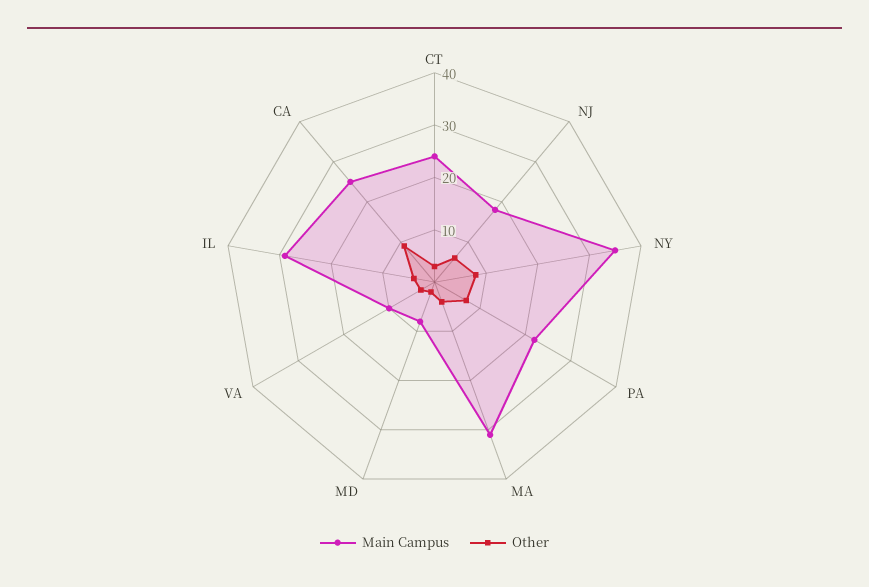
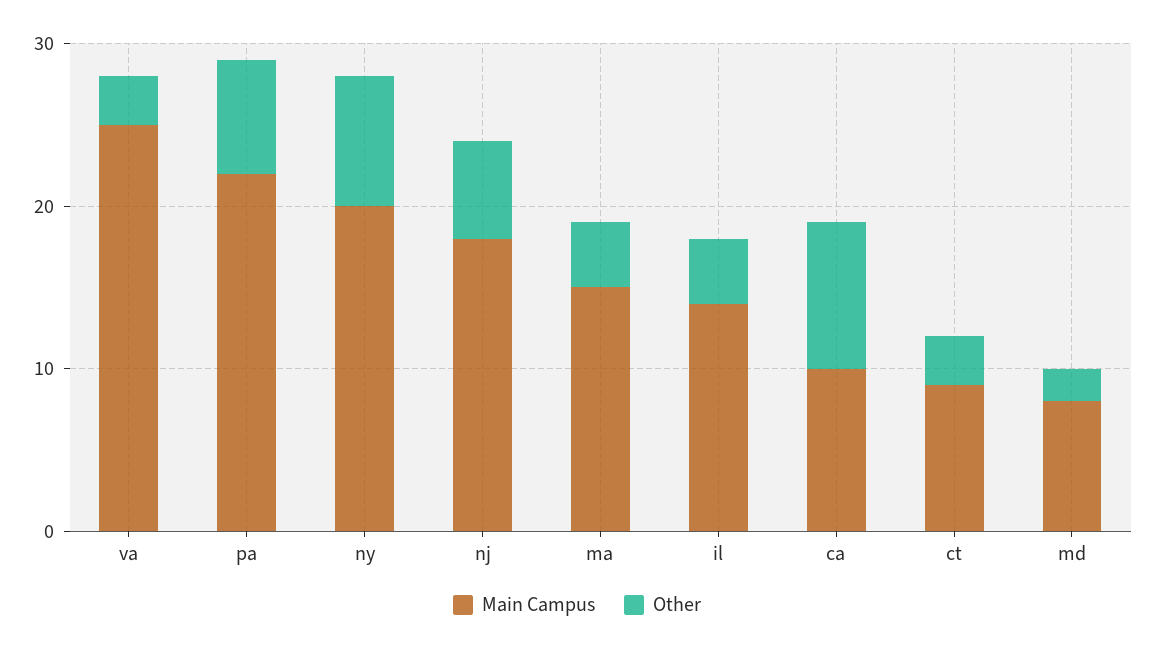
Main Campus, CT: 25 -> 9
Main Campus, NY: 35 -> 20
Main Campus, MA: 30 -> 15
Main Campus, VA: 10 -> 25
Main Campus, IL: 30 -> 14
Main Campus, CA: 25 -> 10

